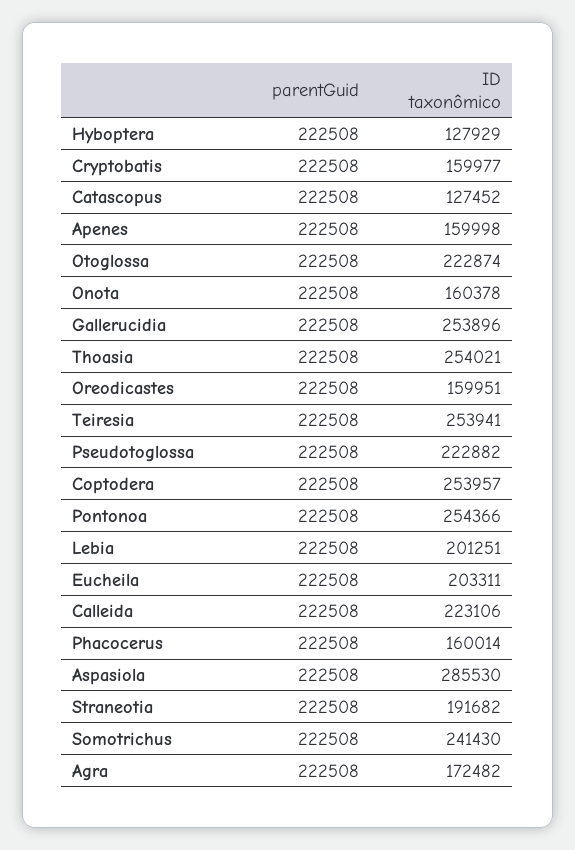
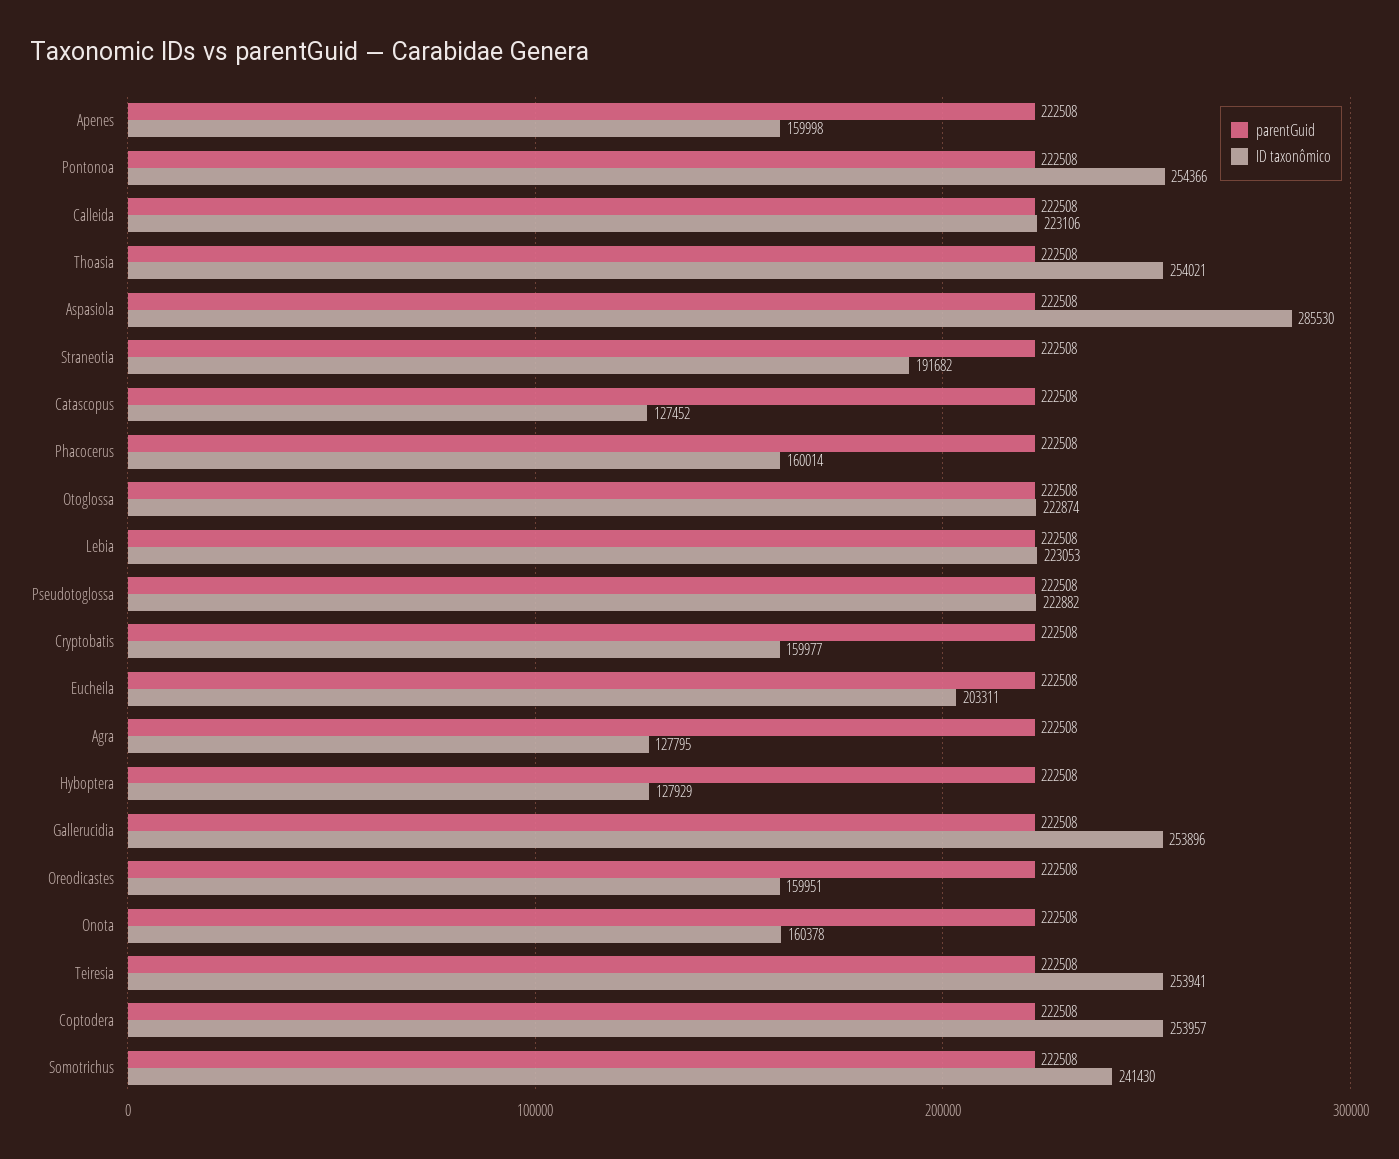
ID taxonômico, Lebia: 201251 -> 223053
ID taxonômico, Agra: 172482 -> 127795

